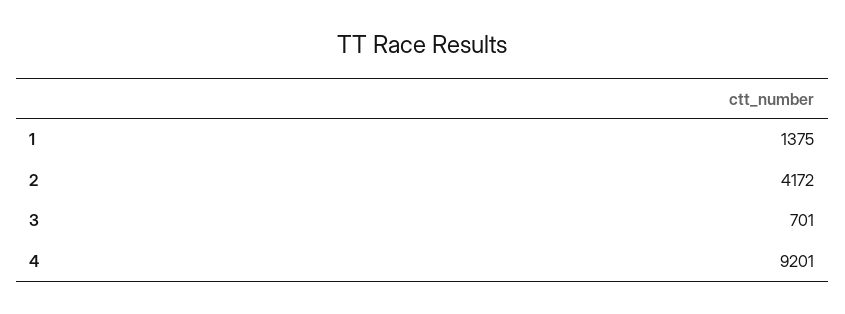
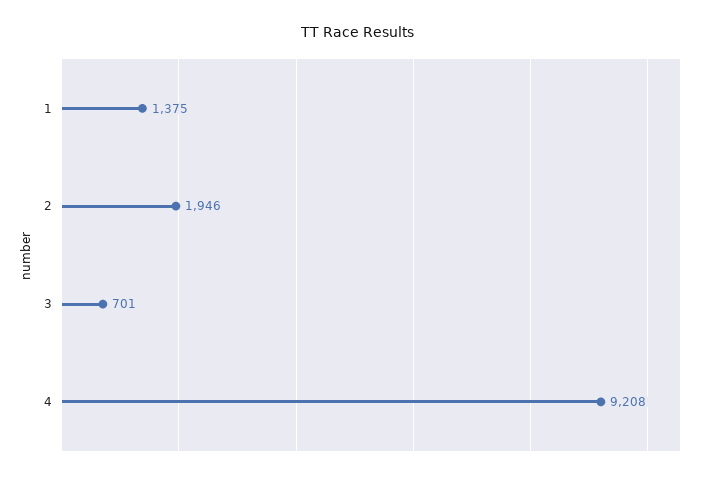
2: 4172 -> 1946
4: 9201 -> 9208

